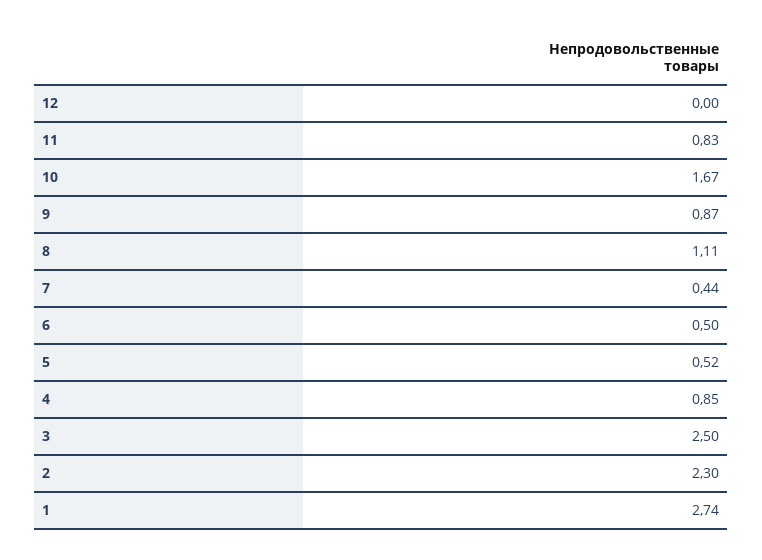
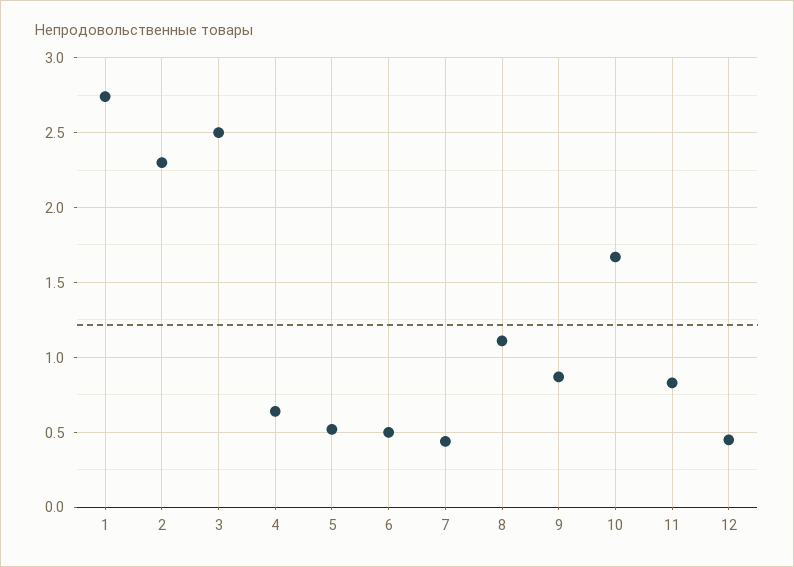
12: 0 -> 0.45
4: 0.85 -> 0.65

